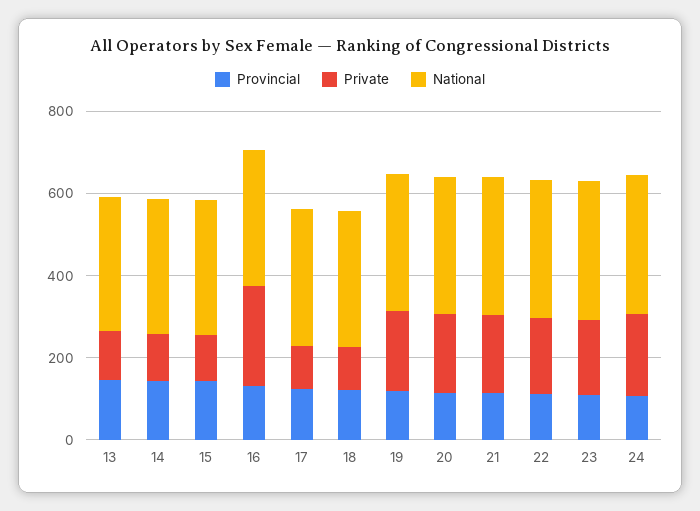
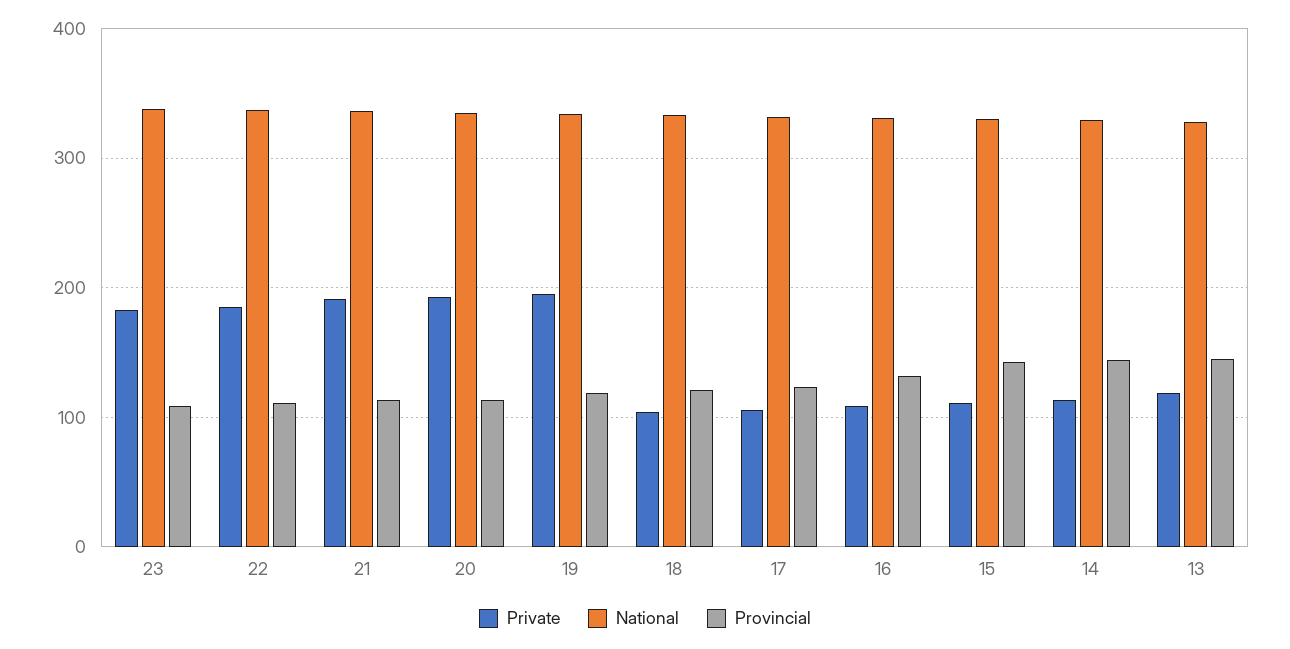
Private, 16: 250 -> 110
Provincial, 24: 100 -> none
Private, 24: 200 -> none
National, 24: 350 -> none

